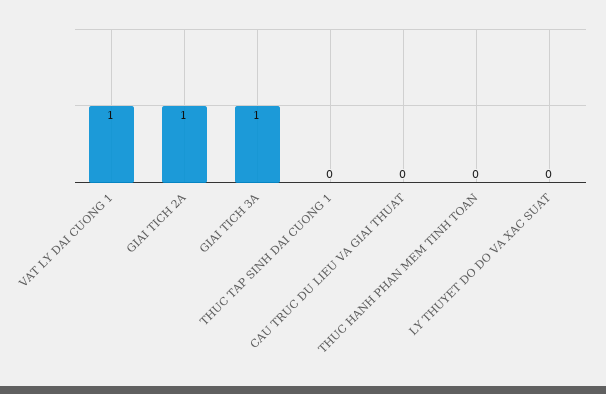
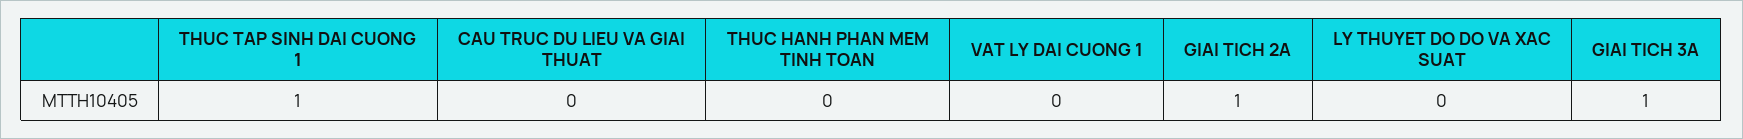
VAT LY DAI CUONG 1: 1 -> 0
THUC TAP SINH DAI CUONG 1: 0 -> 1

